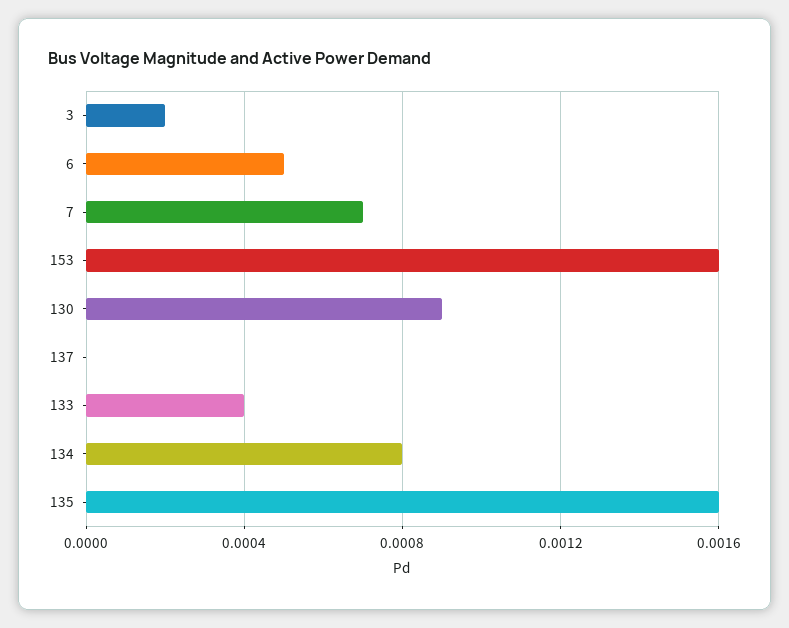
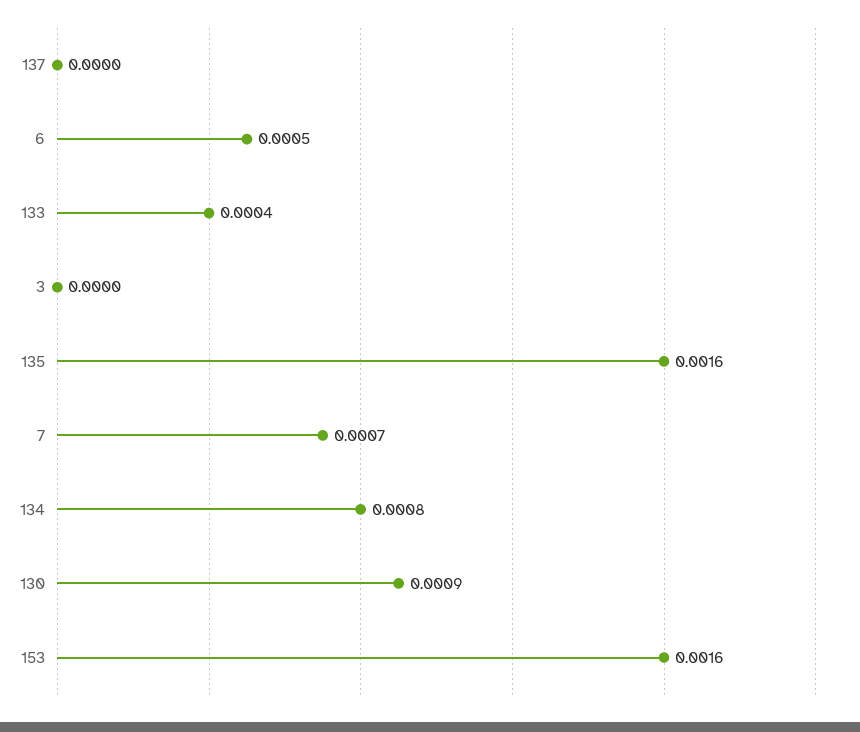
3: 0.0002 -> 0

